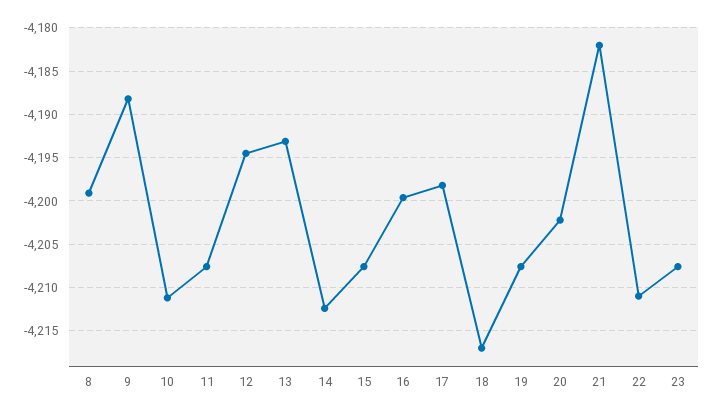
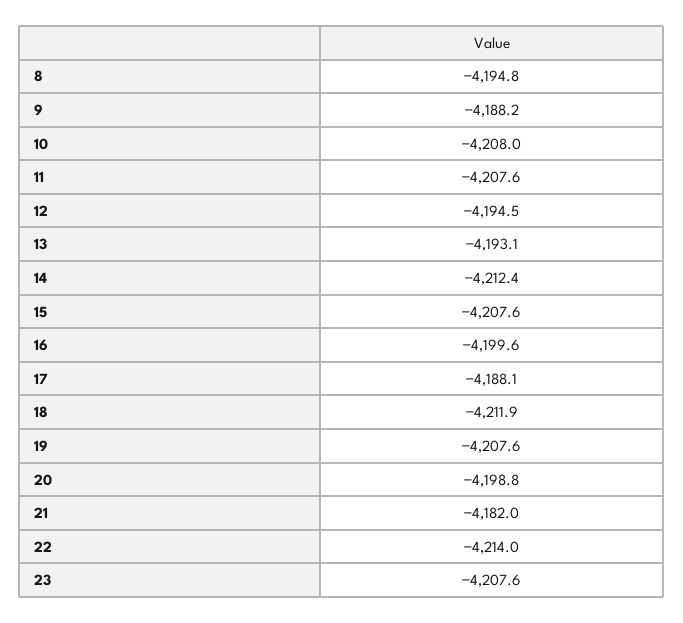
8: -4199 -> -4194.8
10: -4211 -> -4208
17: -4198 -> -4188.1
18: -4217 -> -4211.9
20: -4202 -> -4198.8
22: -4211 -> -4214

